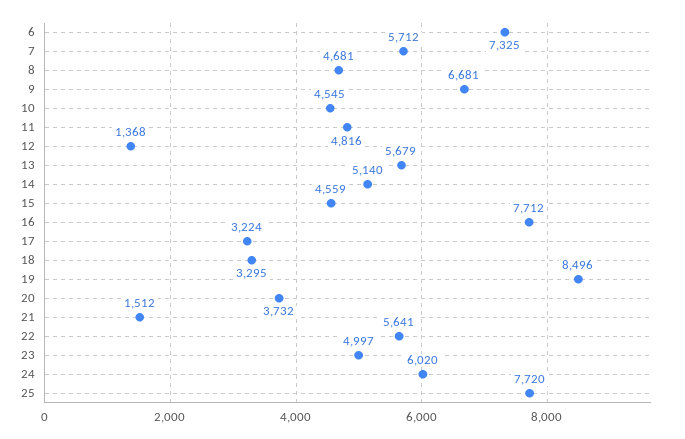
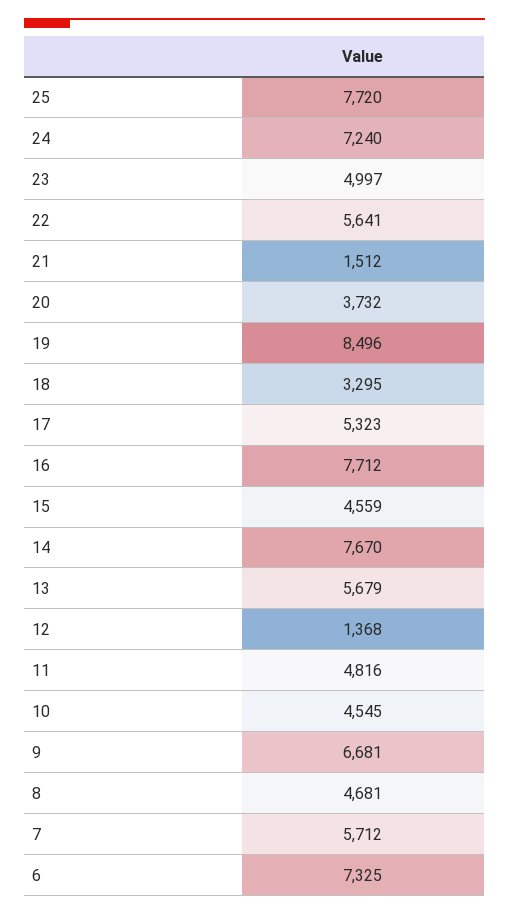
14: 5140 -> 7670
17: 3224 -> 5323
24: 6020 -> 7240

